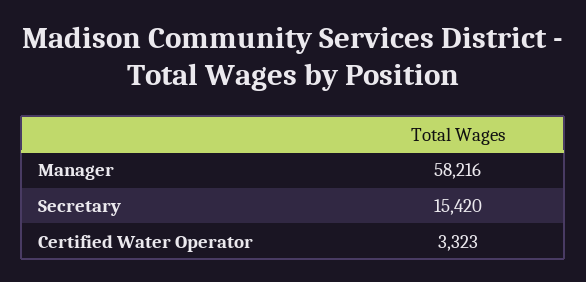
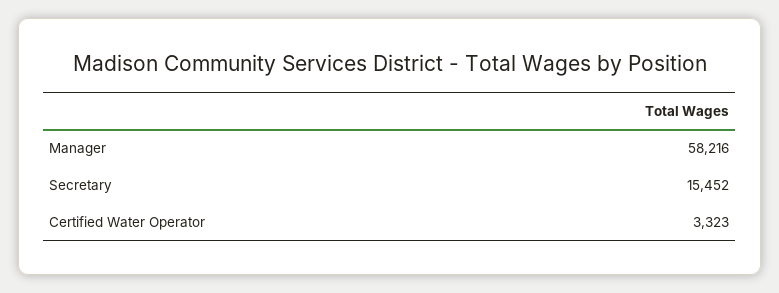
Secretary: 15420 -> 15452

